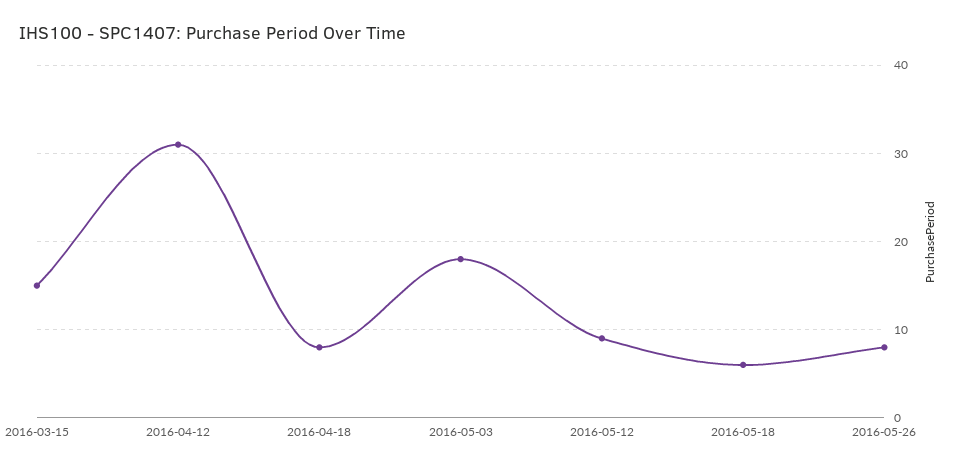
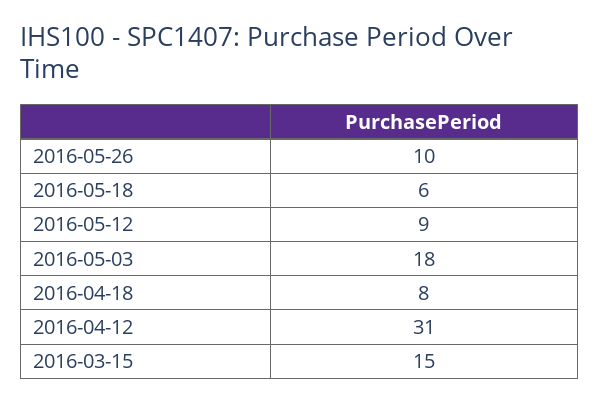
2016-05-26: 8 -> 10

